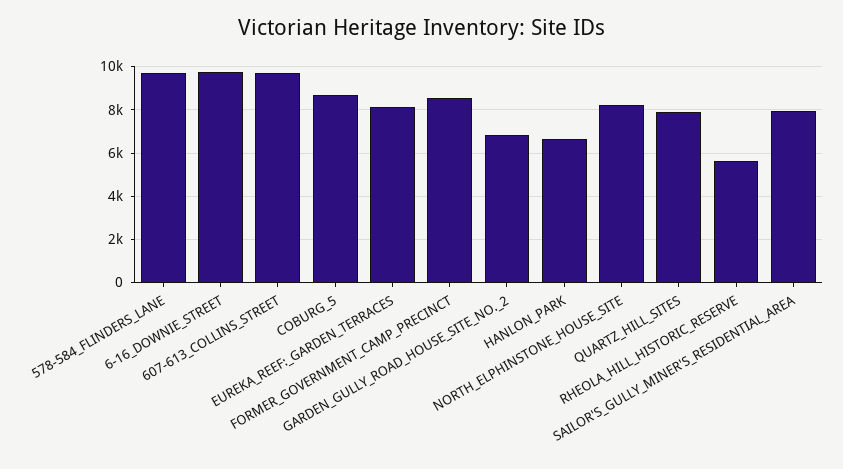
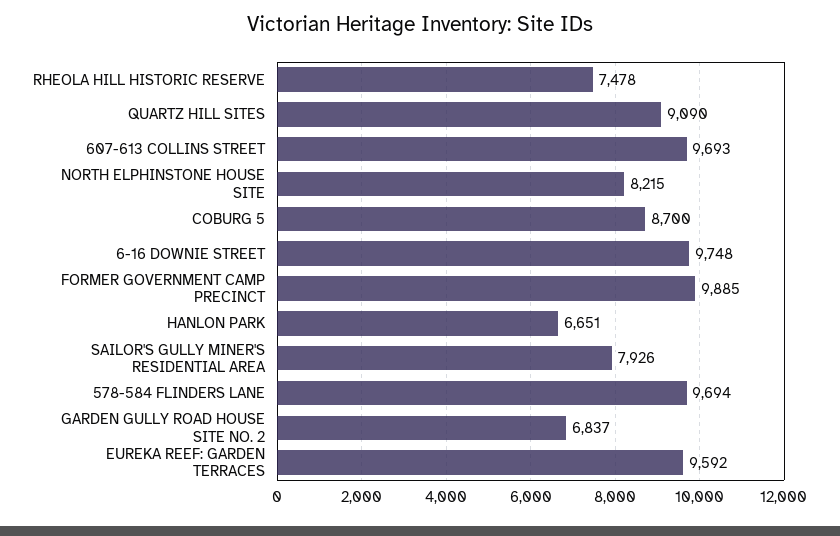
EUREKA_REEF:_GARDEN_TERRACES: 8000 -> 9592
FORMER_GOVERNMENT_CAMP_PRECINCT: 8500 -> 9885
QUARTZ_HILL_SITES: 8000 -> 9090
RHEOLA_HILL_HISTORIC_RESERVE: 5500 -> 7478

